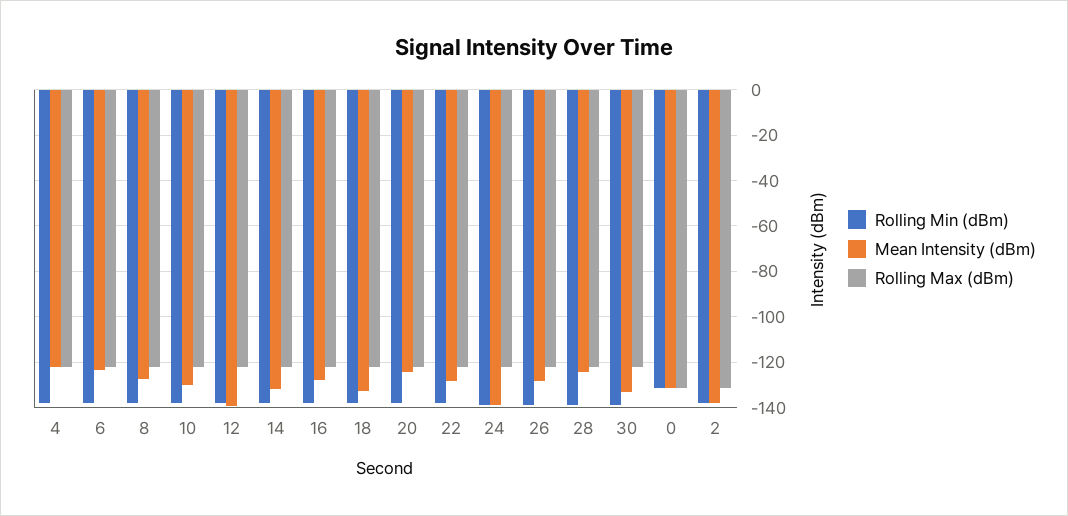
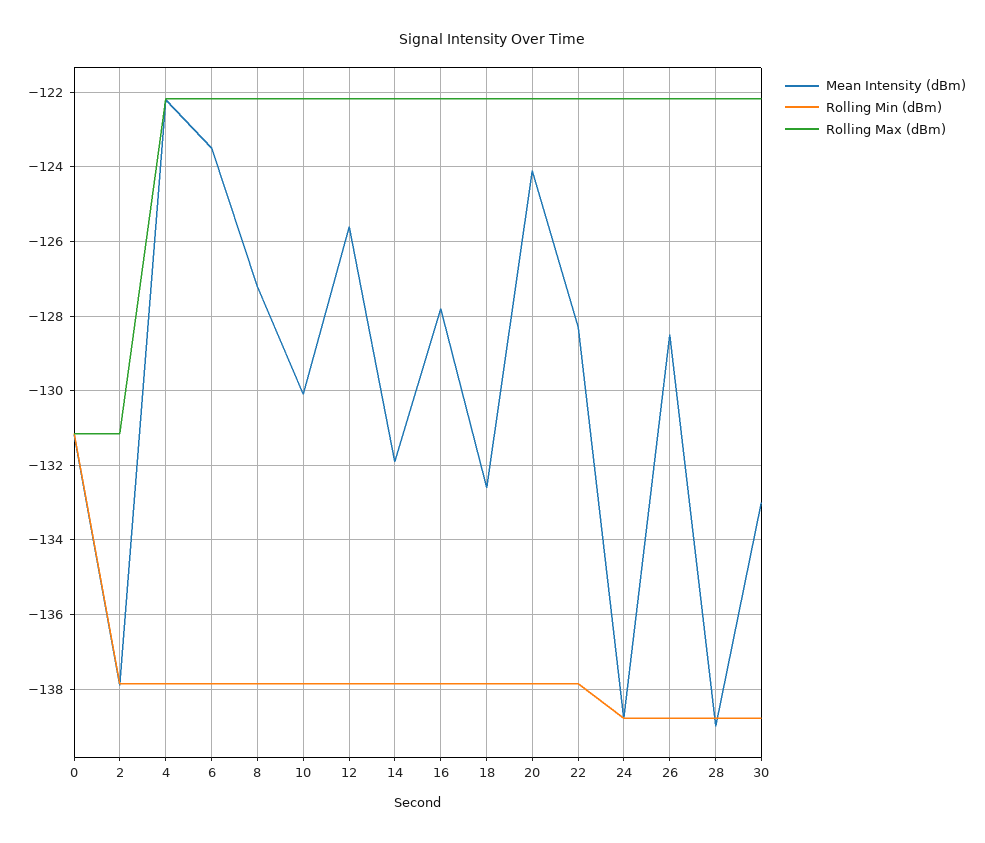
Mean Intensity (dBm), 12: -140 -> -125.6
Mean Intensity (dBm), 28: -125 -> -139

